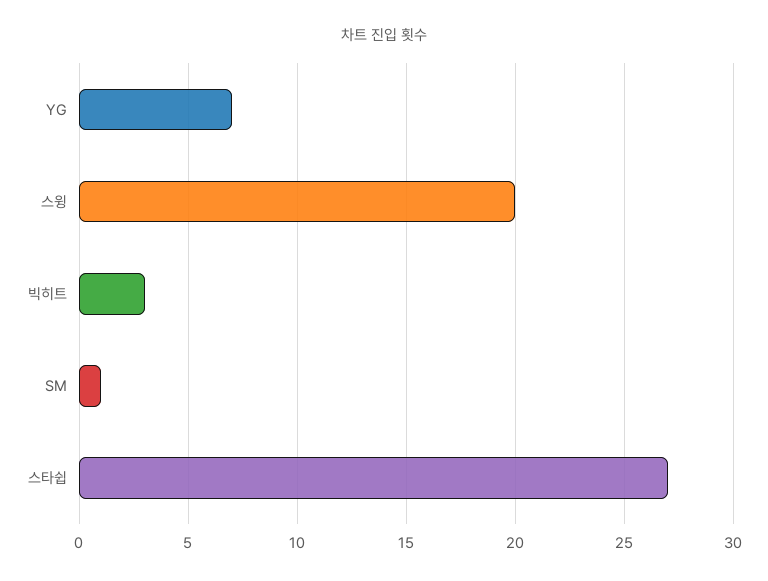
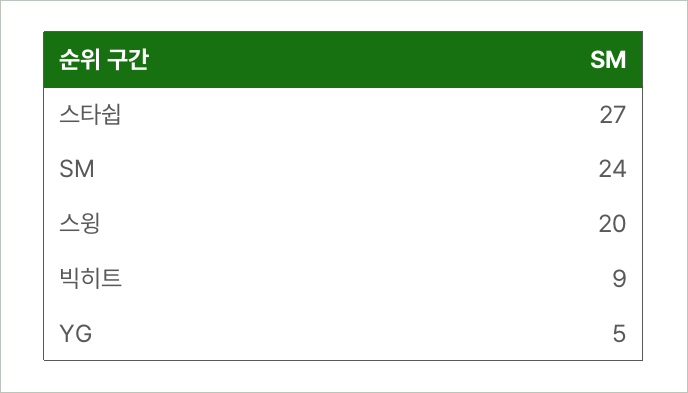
YG: 7 -> 5
빅히트: 3 -> 9
SM: 1 -> 24

